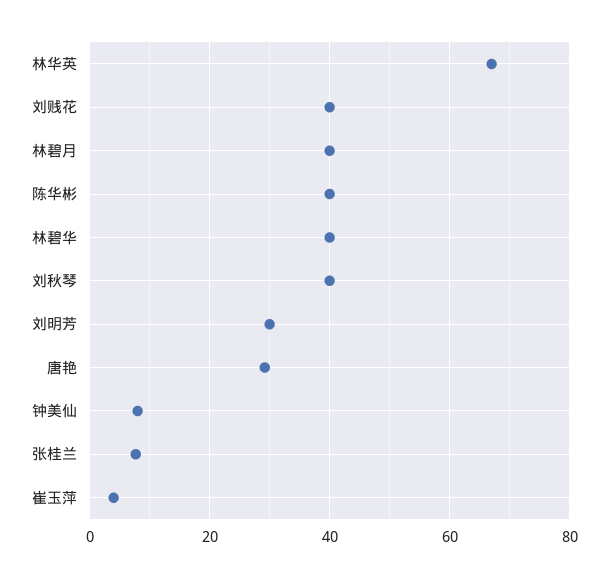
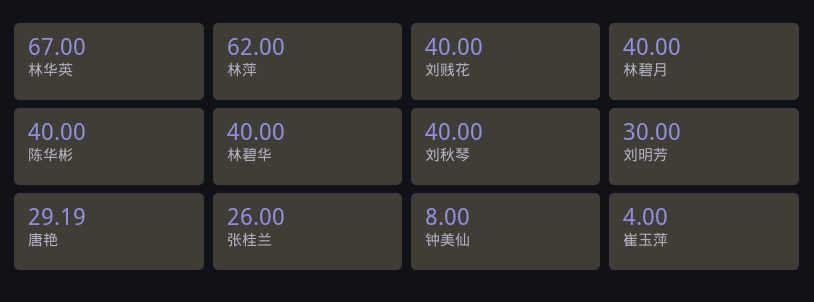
张桂兰: 8 -> 26
林萍: none -> 62

